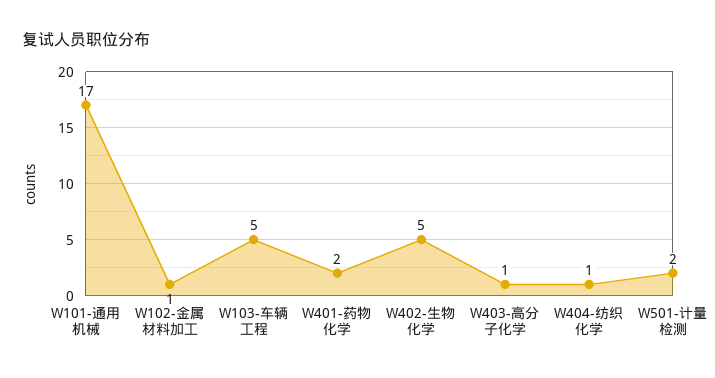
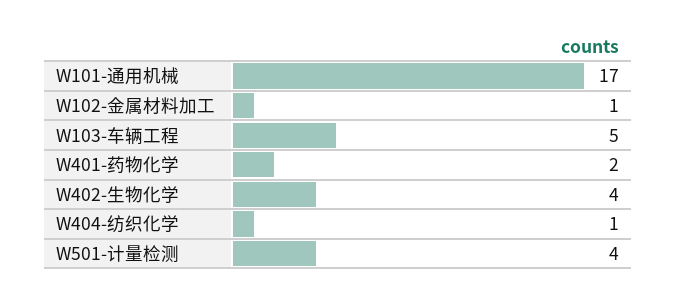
W402-生物化学: 5 -> 4
W403-高分子化学: 1 -> none
W501-计量检测: 2 -> 4

